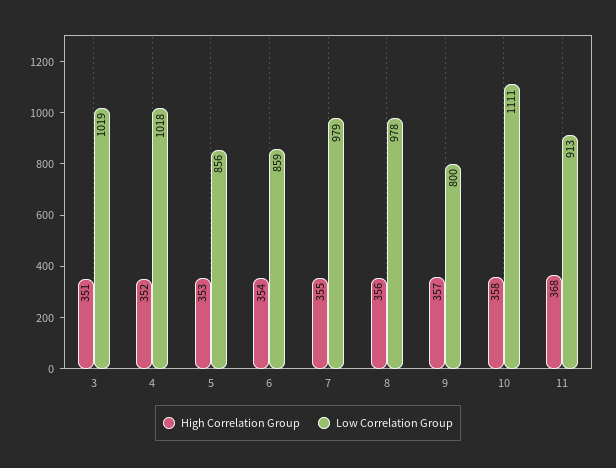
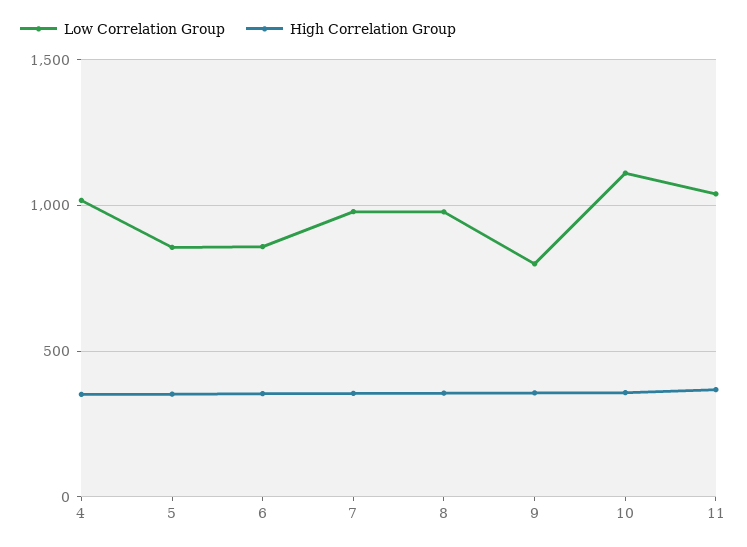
High Correlation Group, 3: 351 -> none
Low Correlation Group, 3: 1019 -> none
Low Correlation Group, 11: 913 -> 1050

